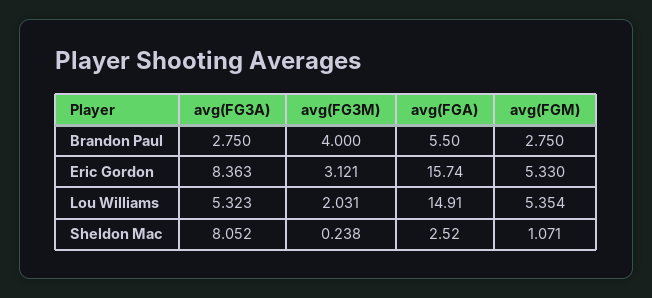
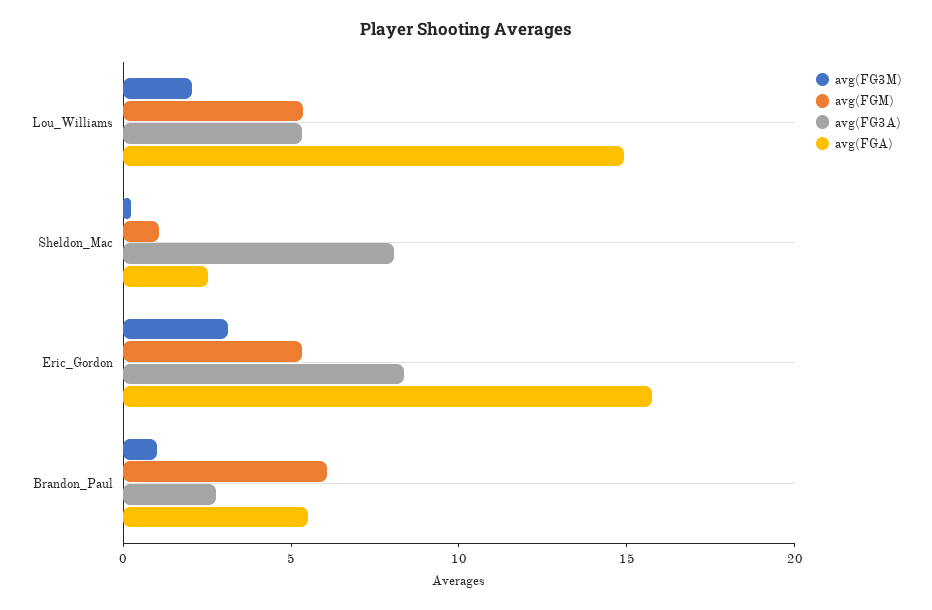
avg(FG3M), Brandon Paul: 4 -> 1
avg(FGM), Brandon Paul: 2.75 -> 6

